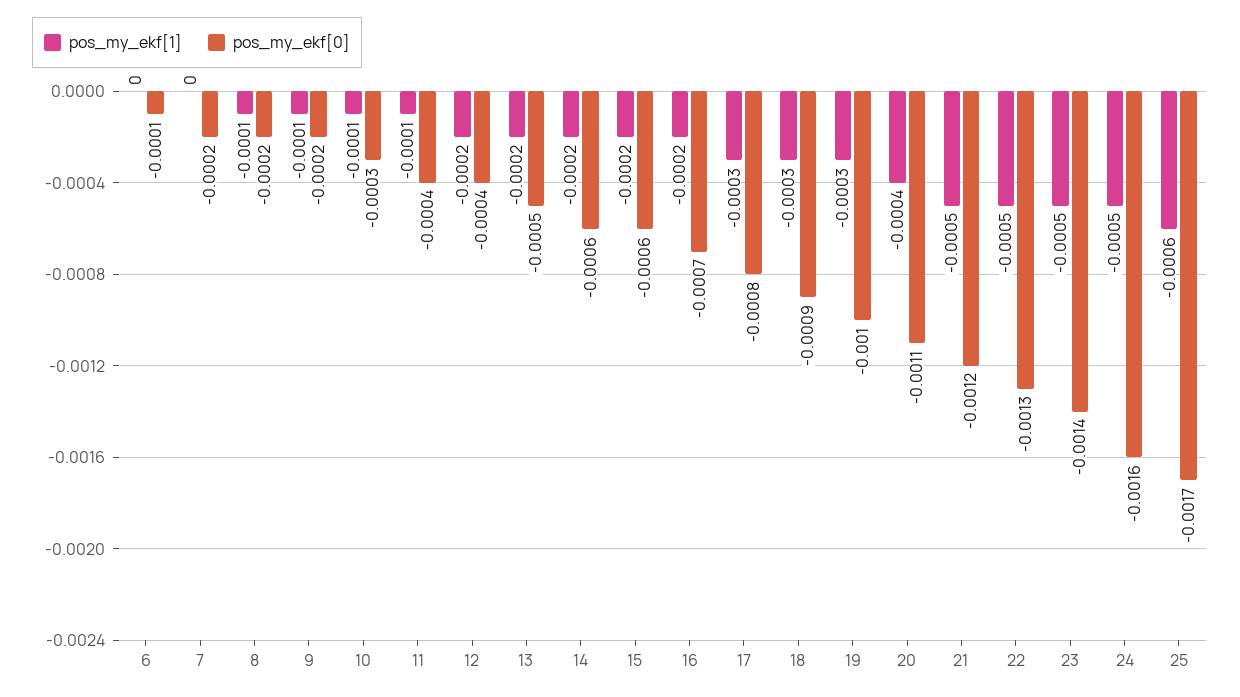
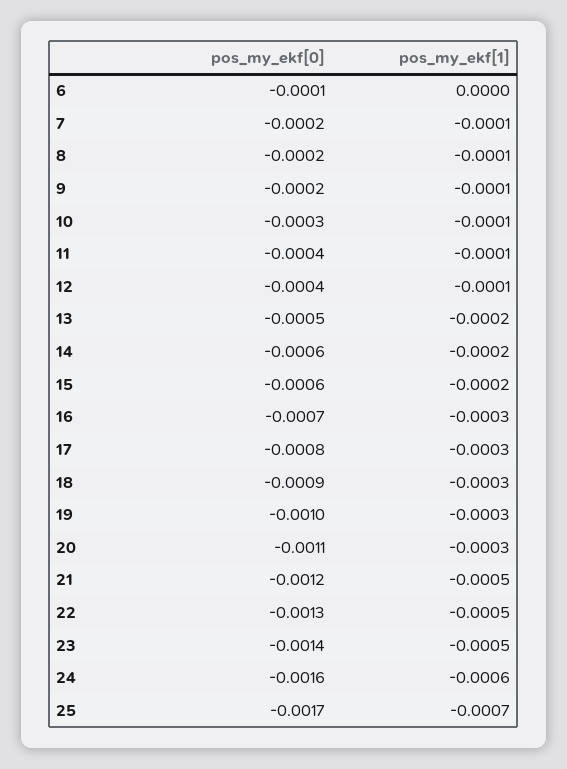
pos_my_ekf[1], 7: 0 -> -0.0001
pos_my_ekf[1], 12: -0.0002 -> -0.0001
pos_my_ekf[1], 16: -0.0002 -> -0.0003
pos_my_ekf[1], 20: -0.0004 -> -0.0003
pos_my_ekf[1], 24: -0.0005 -> -0.0006
pos_my_ekf[1], 25: -0.0006 -> -0.0007

